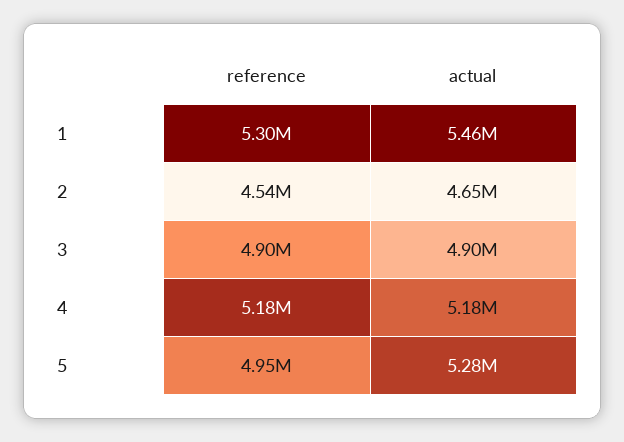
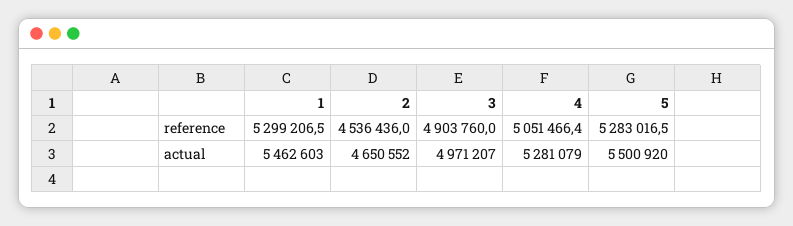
actual, 3: 4900000 -> 4971207
reference, 4: 5180000 -> 5051466.4
actual, 4: 5180000 -> 5281079
reference, 5: 4950000 -> 5283016.5
actual, 5: 5280000 -> 5500920

